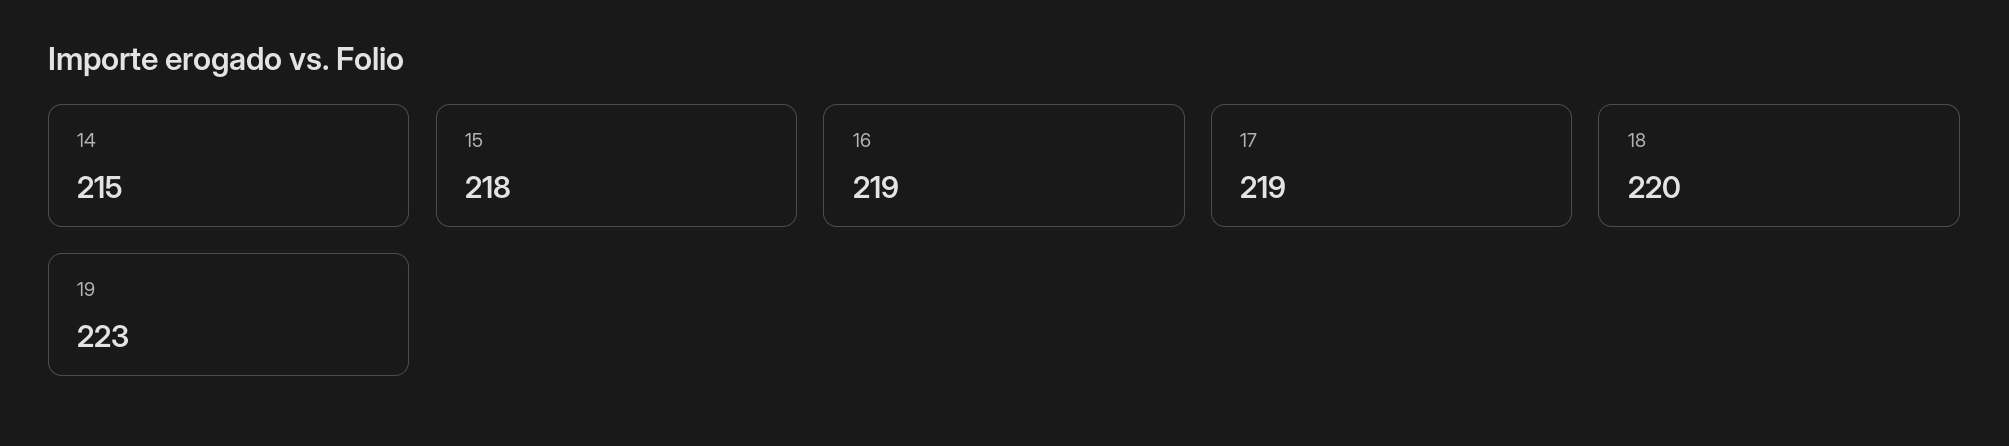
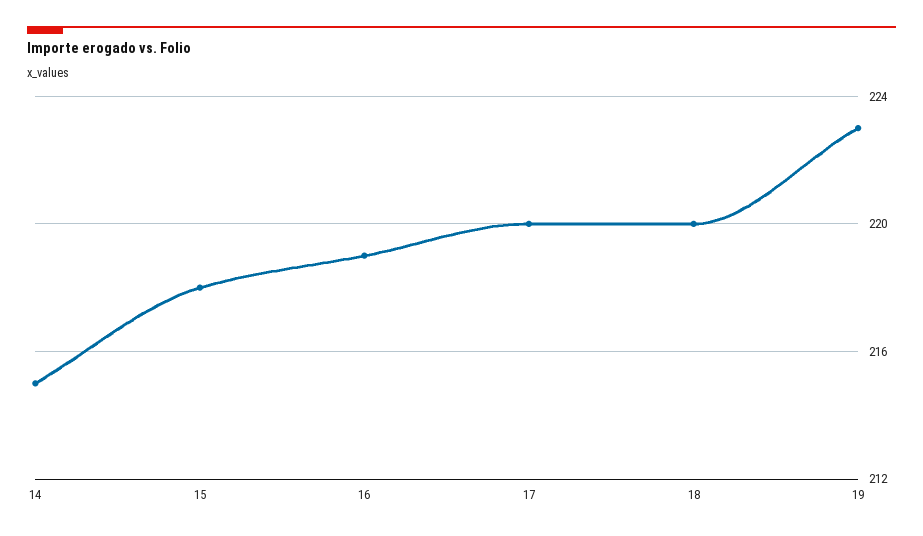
17: 219 -> 220

